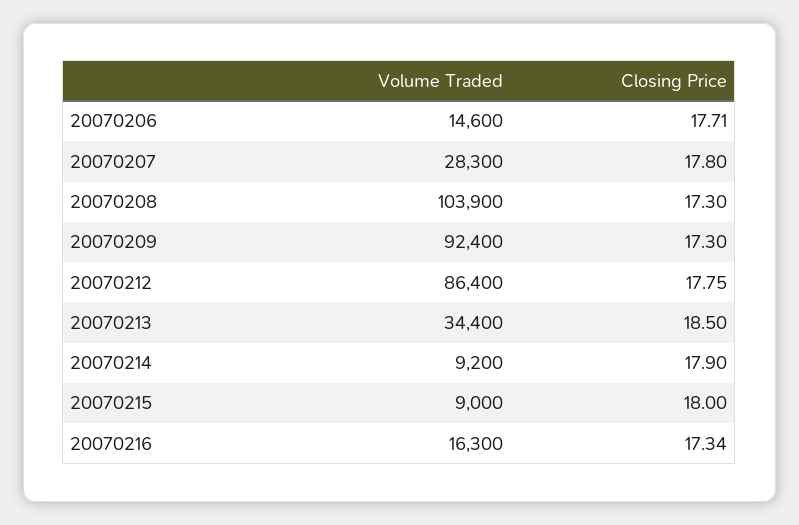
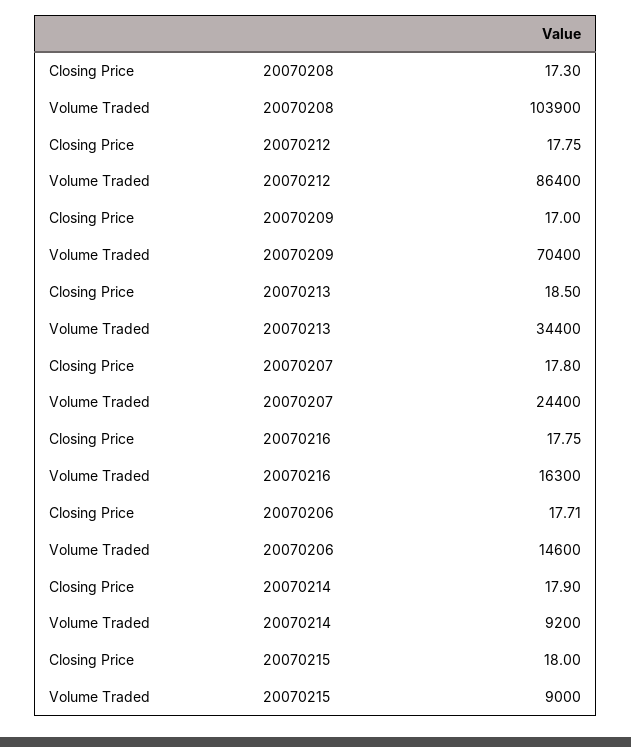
Volume Traded, 20070207: 28300 -> 24400
Volume Traded, 20070209: 92400 -> 70400
Closing Price, 20070209: 17.3 -> 17
Closing Price, 20070216: 17.34 -> 17.75

